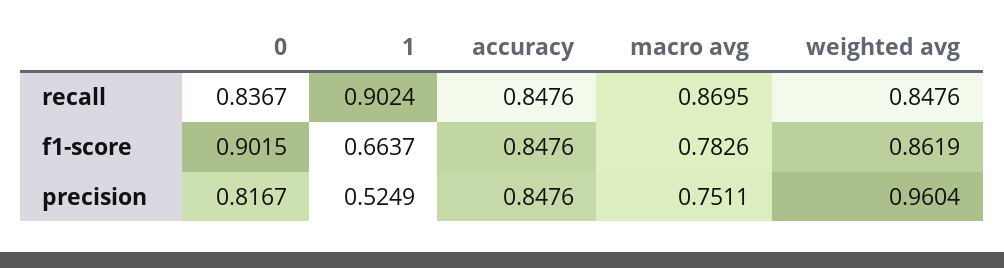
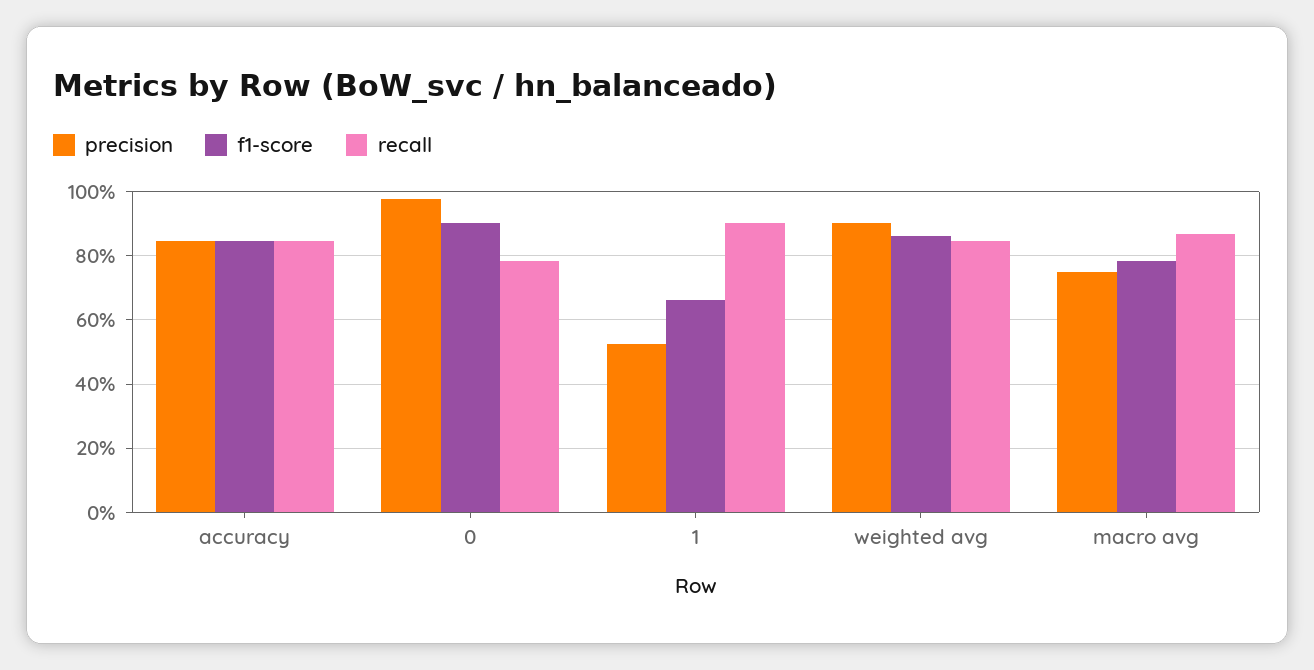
recall, 0: 0.8367 -> 0.78
precision, 0: 0.8167 -> 0.98
precision, weighted avg: 0.9604 -> 0.9

